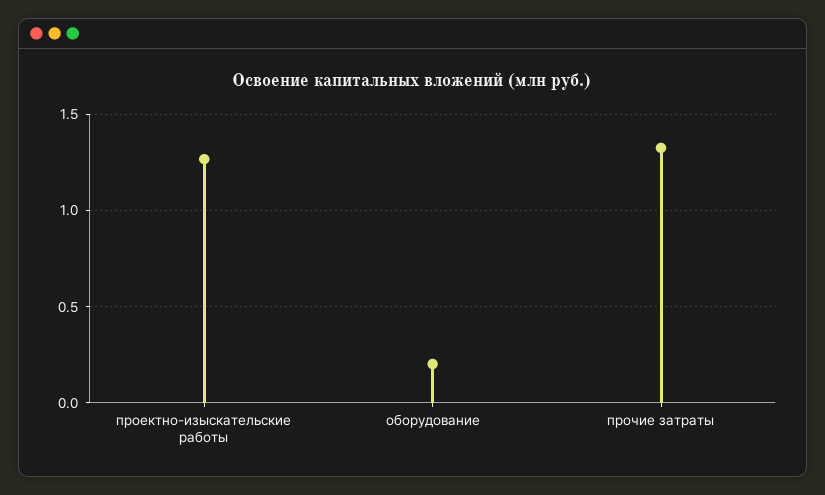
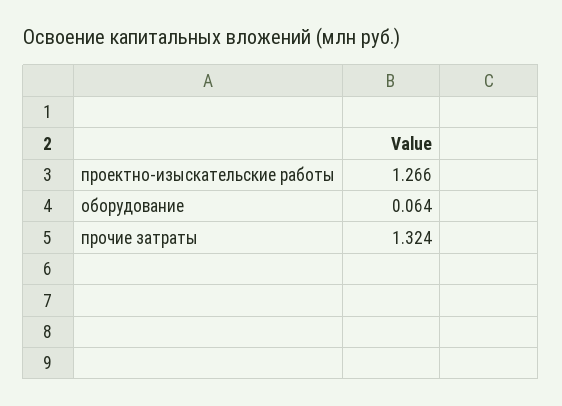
оборудование: 0.2 -> 0.064

